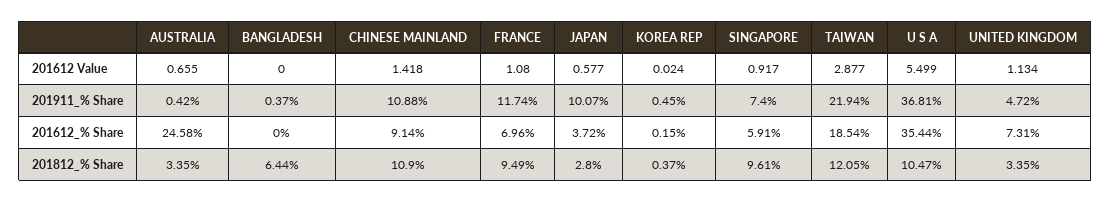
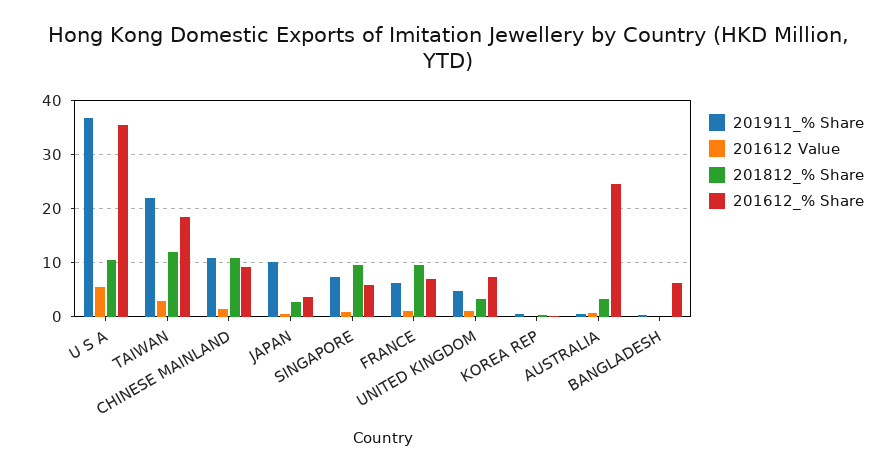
201911_% Share, FRANCE: 11.74 -> 6
201612_% Share, BANGLADESH: 0 -> 6
201812_% Share, BANGLADESH: 6.44 -> 0

